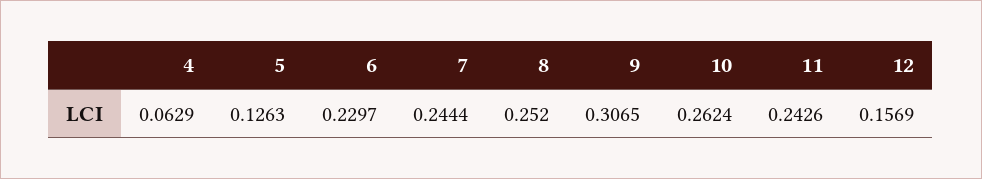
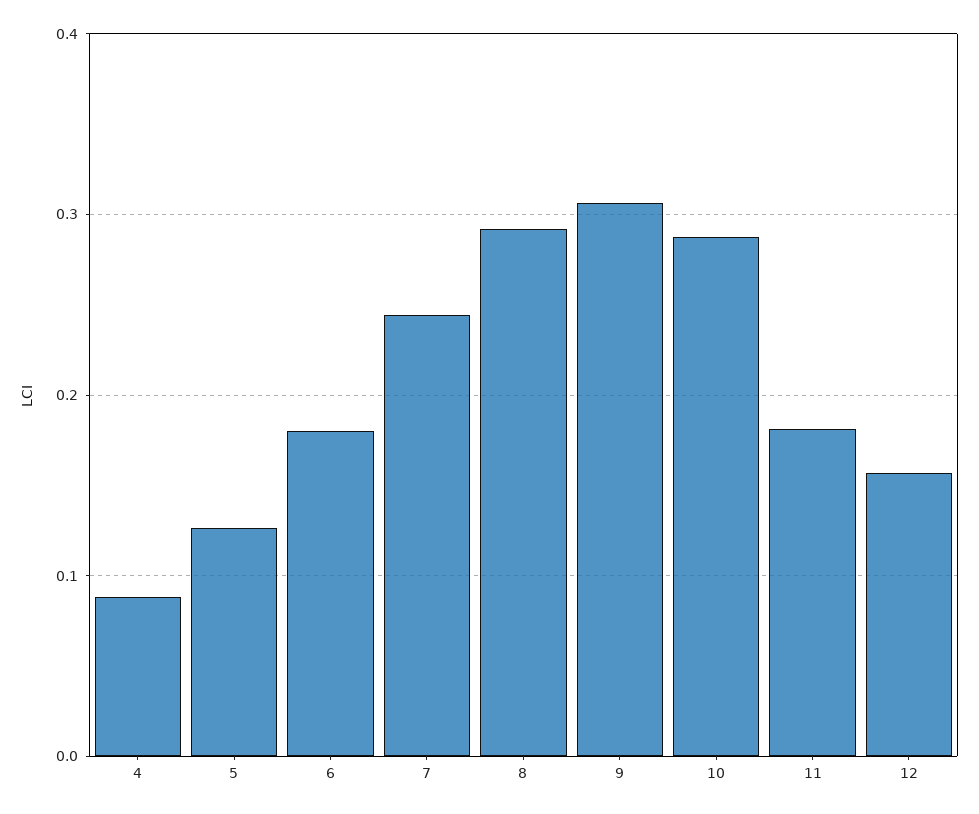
4: 0.0629 -> 0.09
6: 0.2297 -> 0.18
8: 0.252 -> 0.29
10: 0.2624 -> 0.29
11: 0.2426 -> 0.18

